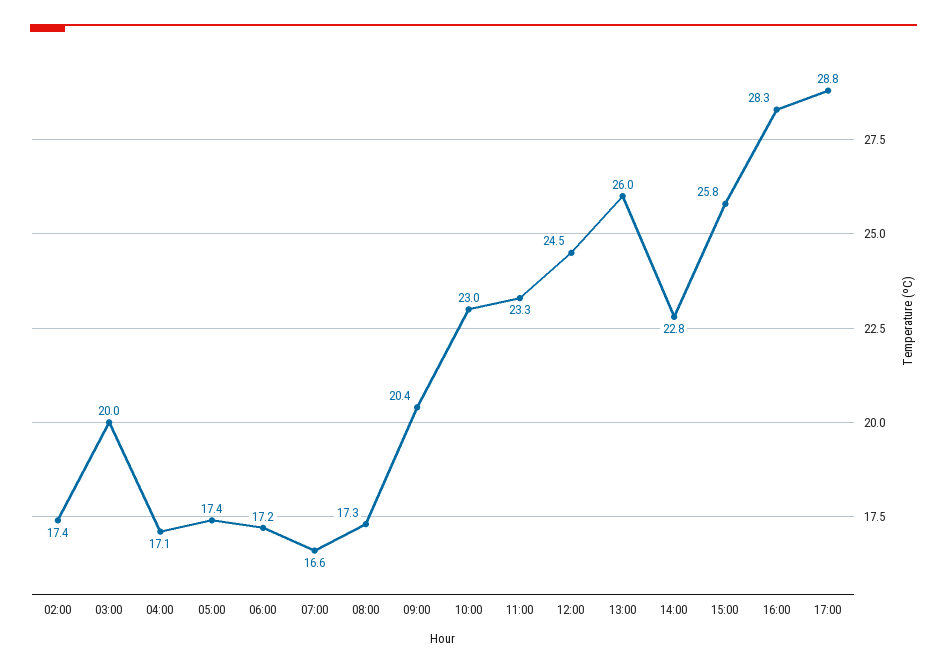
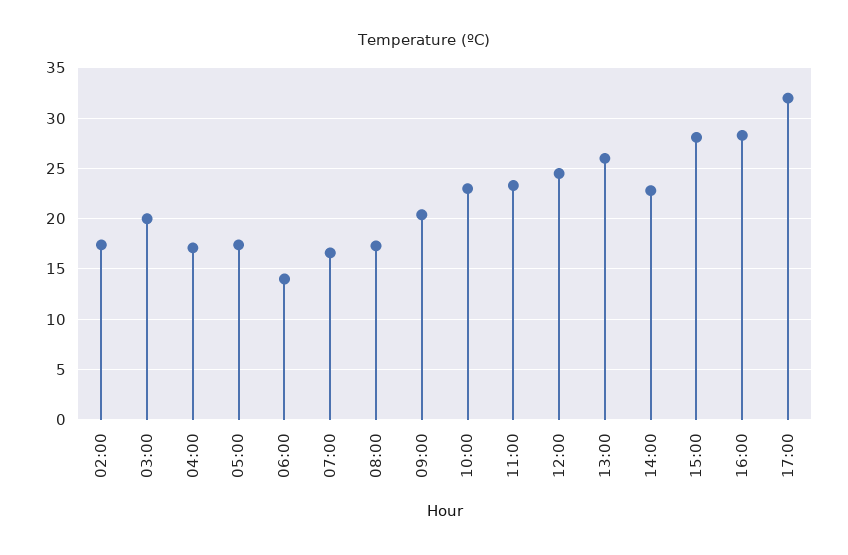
06:00: 17.2 -> 14
15:00: 25.8 -> 28
17:00: 28.8 -> 32

